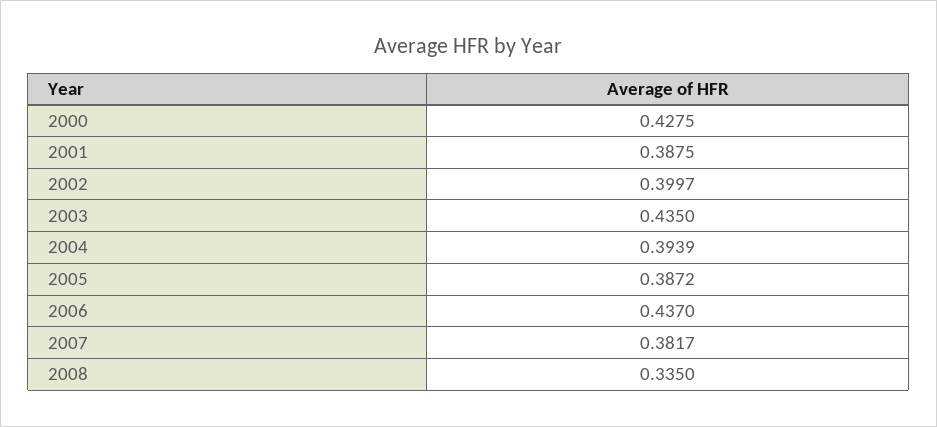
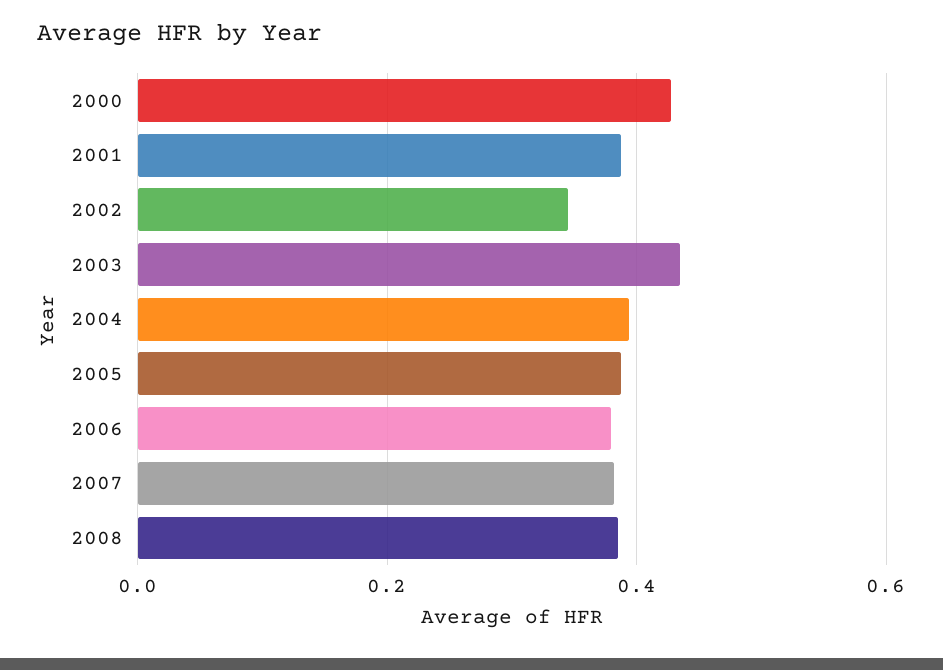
2002: 0.3997 -> 0.34
2006: 0.437 -> 0.38
2008: 0.335 -> 0.38

